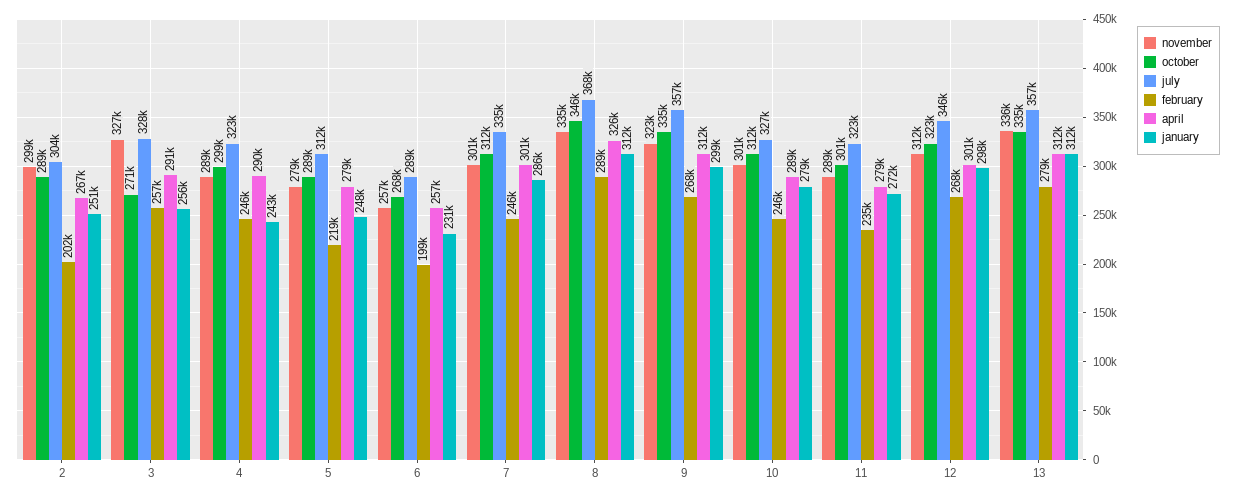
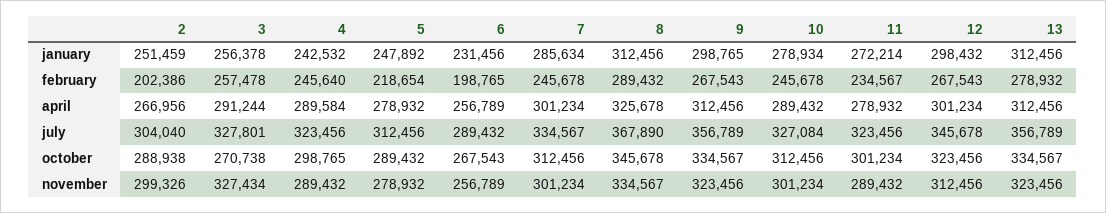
november, 13: 336000 -> 323456

